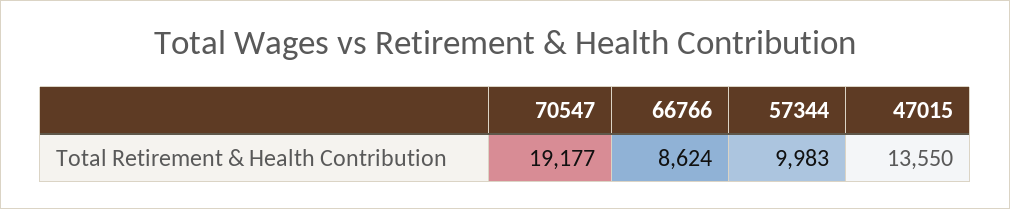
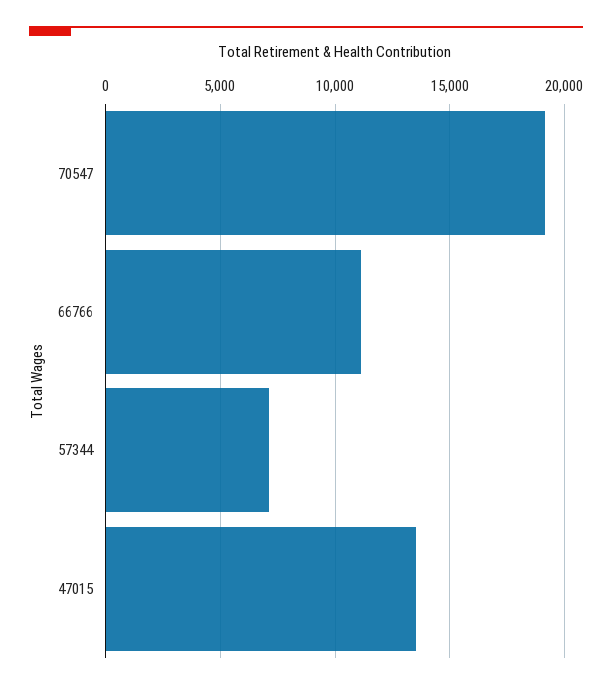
66766: 8624 -> 11000
57344: 9983 -> 7000

